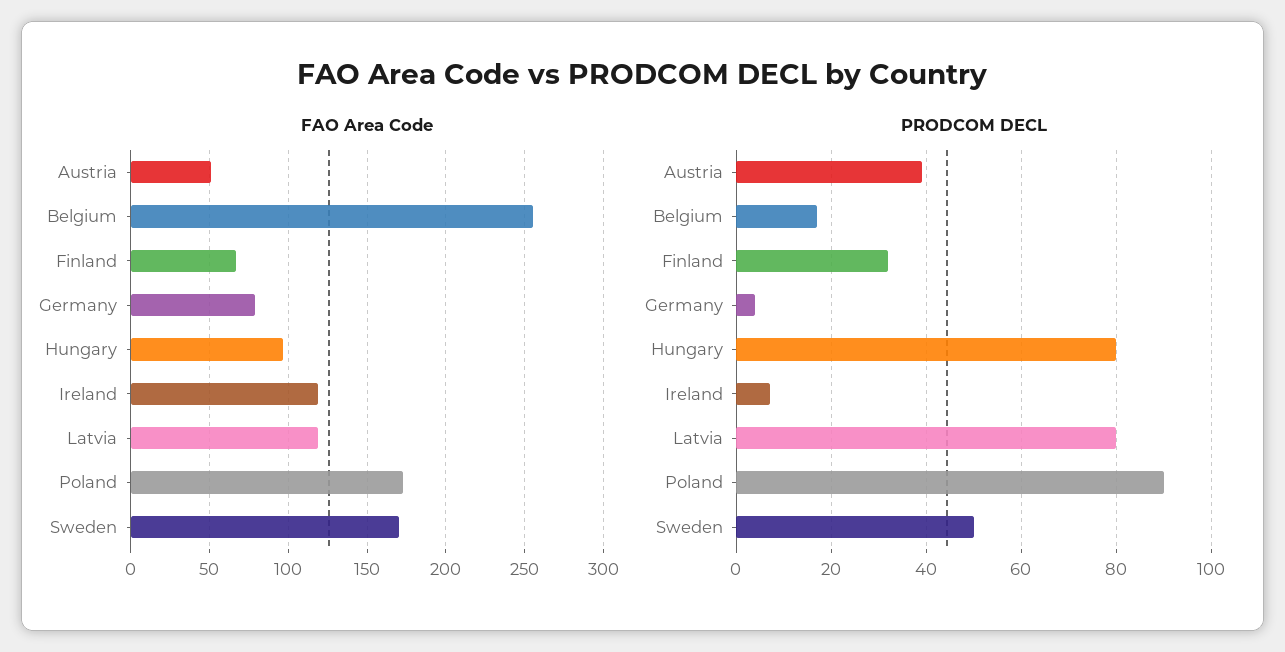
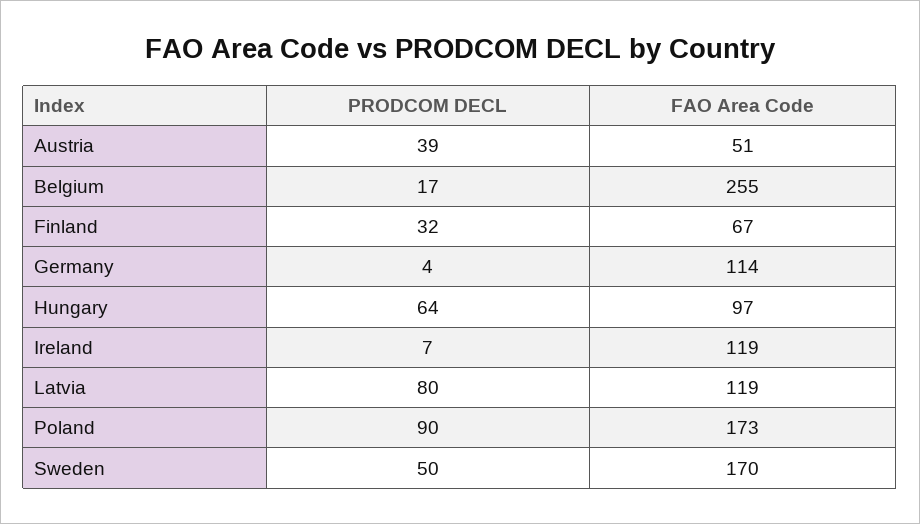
FAO Area Code, Germany: 80 -> 114
PRODCOM DECL, Hungary: 80 -> 64

